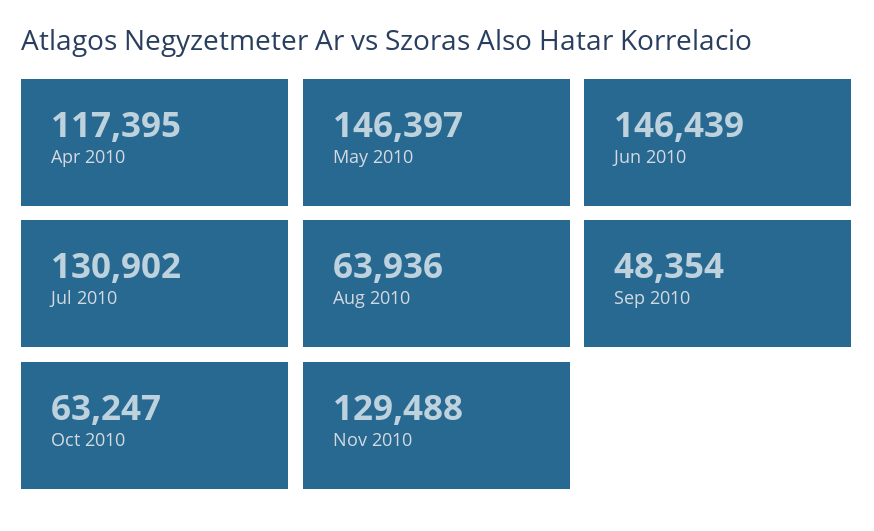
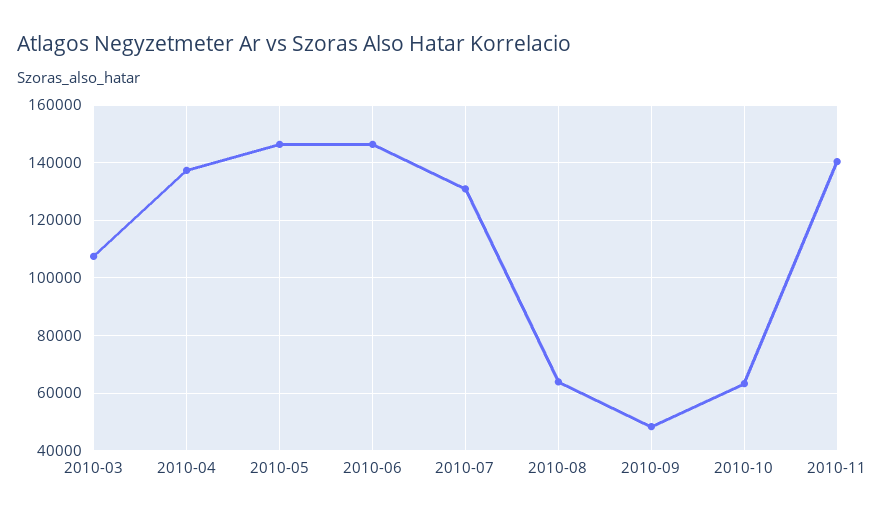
Apr 2010: 117395 -> 137500
Nov 2010: 129488 -> 140000
2010-03: none -> 107500

